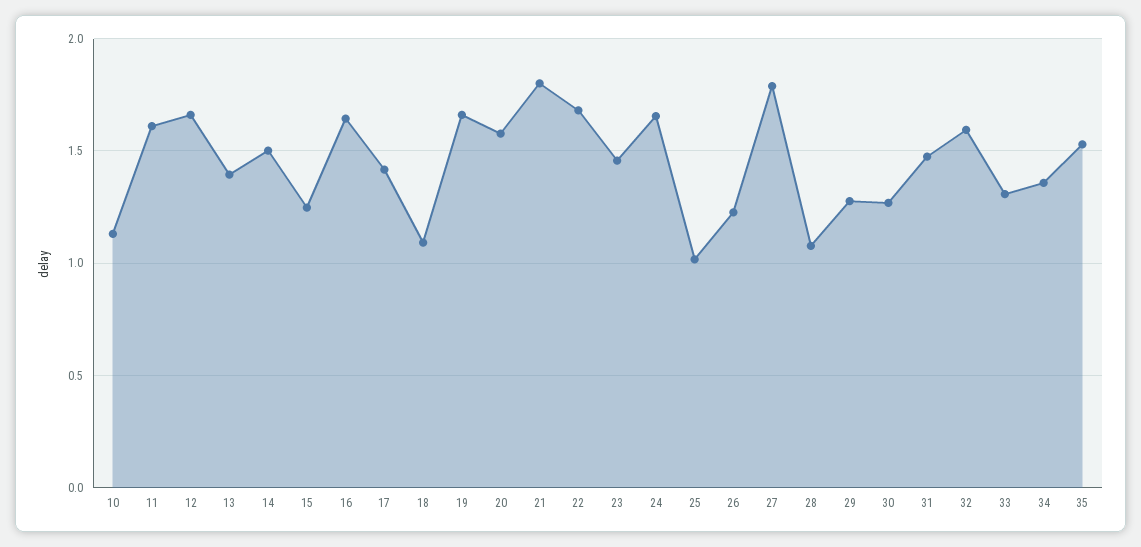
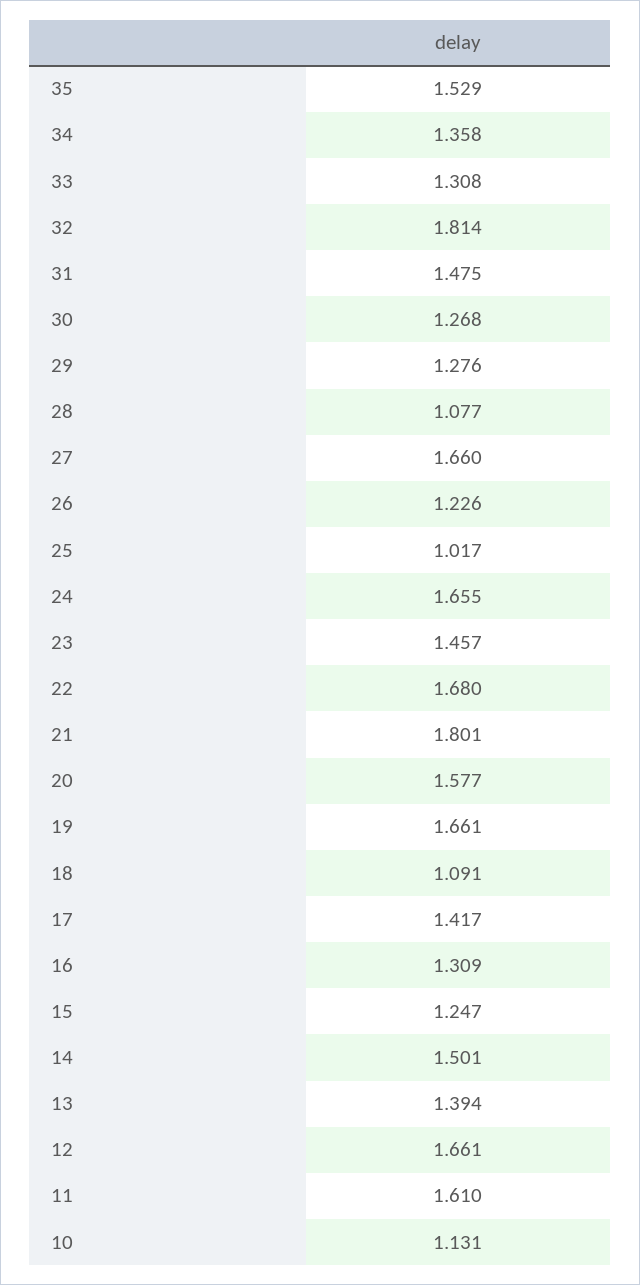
16: 1.65 -> 1.309
27: 1.8 -> 1.66
32: 1.6 -> 1.814

